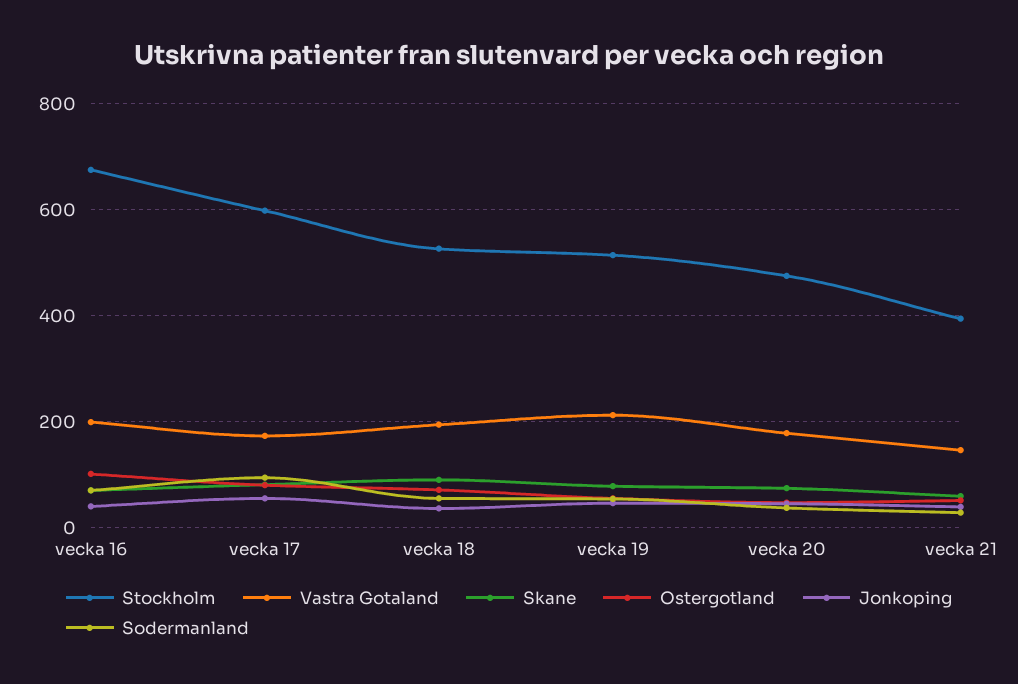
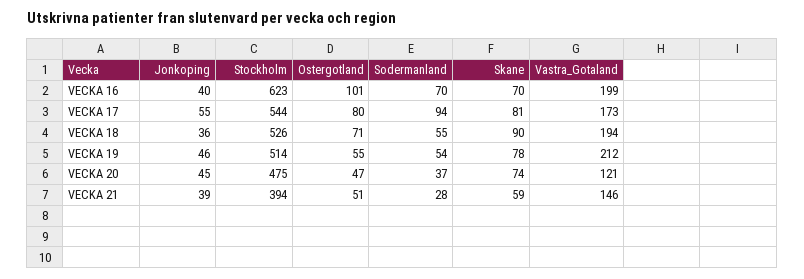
Stockholm, vecka 16: 680 -> 623
Stockholm, vecka 17: 600 -> 544
Vastra Gotaland, vecka 20: 180 -> 121

